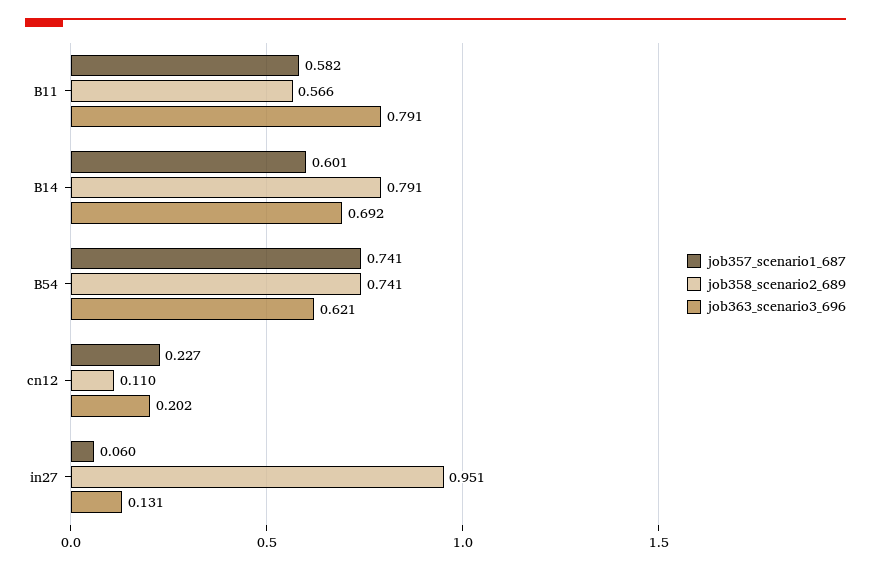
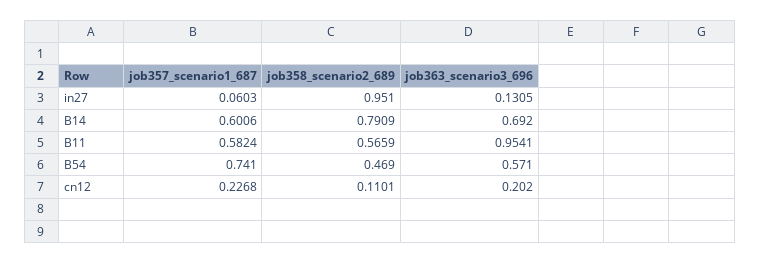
job363_scenario3_696, B11: 0.791 -> 0.9541
job358_scenario2_689, B54: 0.741 -> 0.469
job363_scenario3_696, B54: 0.621 -> 0.571

